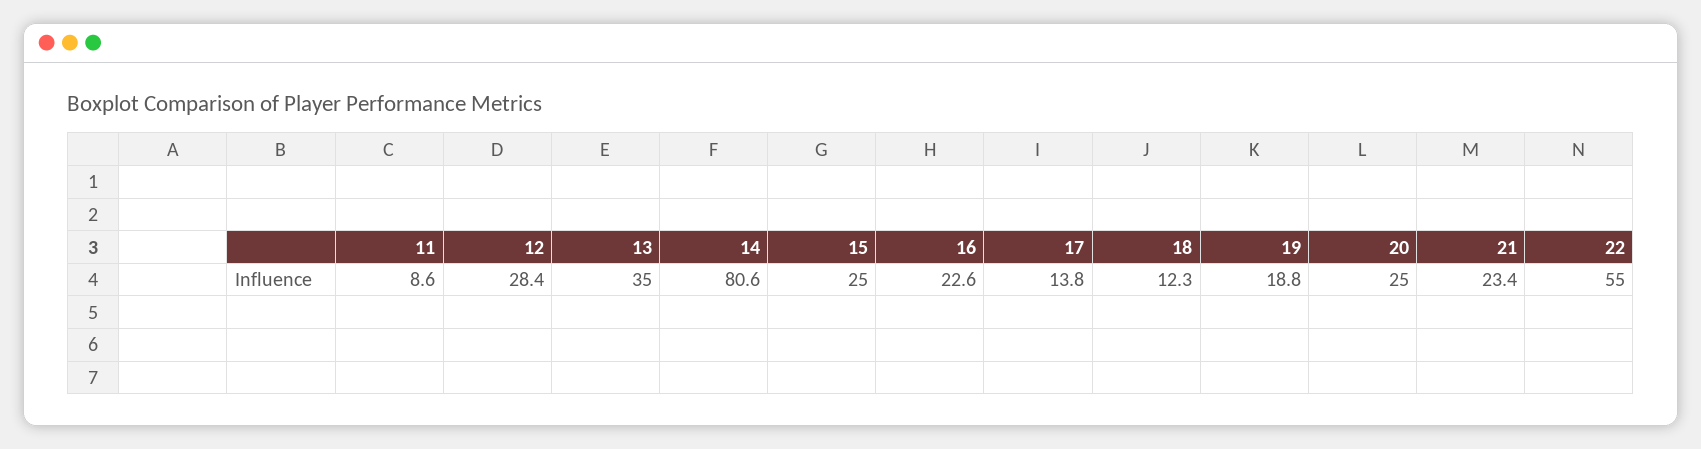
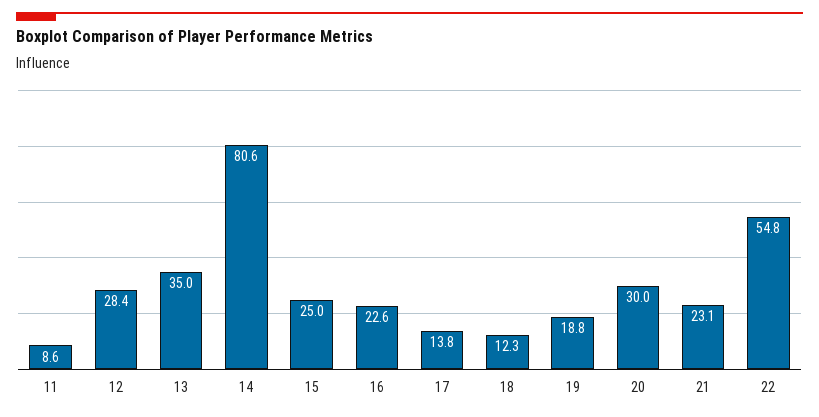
20: 25 -> 30
21: 23.4 -> 23.1
22: 55 -> 54.8

